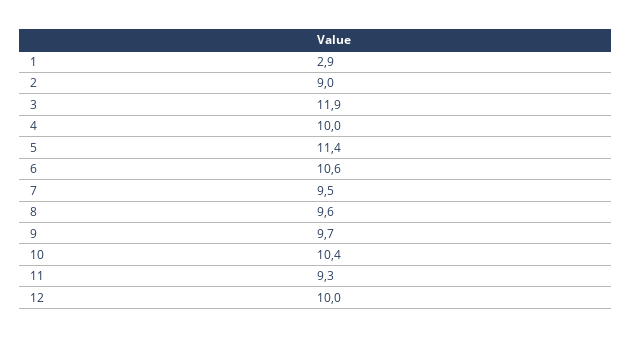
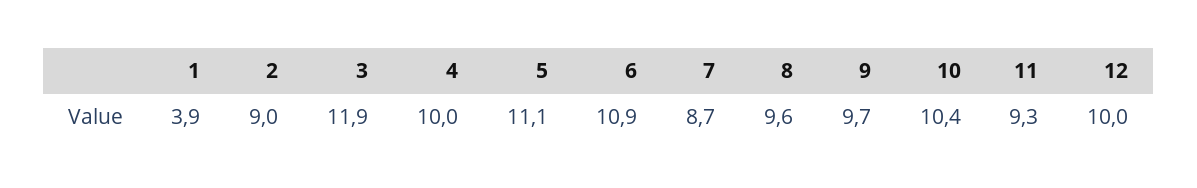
1: 2.9 -> 3.9
5: 11.4 -> 11.1
6: 10.6 -> 10.9
7: 9.5 -> 8.7

